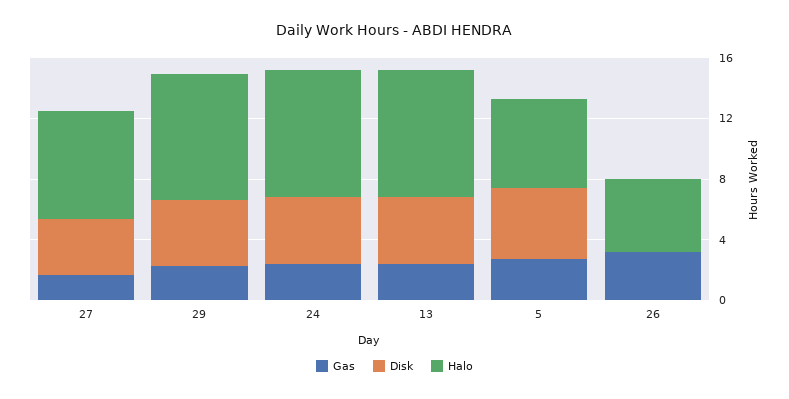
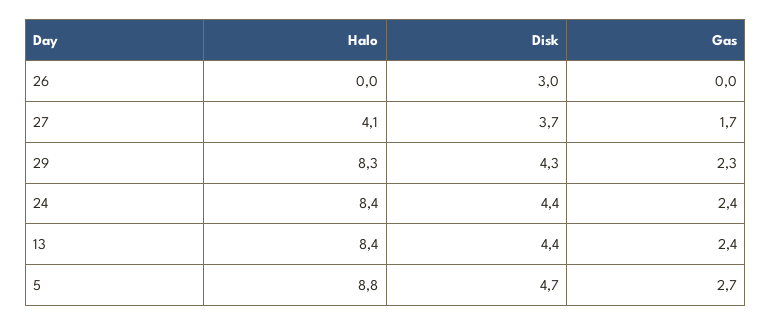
Halo, 27: 7 -> 4.1
Halo, 5: 6 -> 8.8
Gas, 26: 3 -> 0
Disk, 26: 0 -> 3
Halo, 26: 5 -> 0

